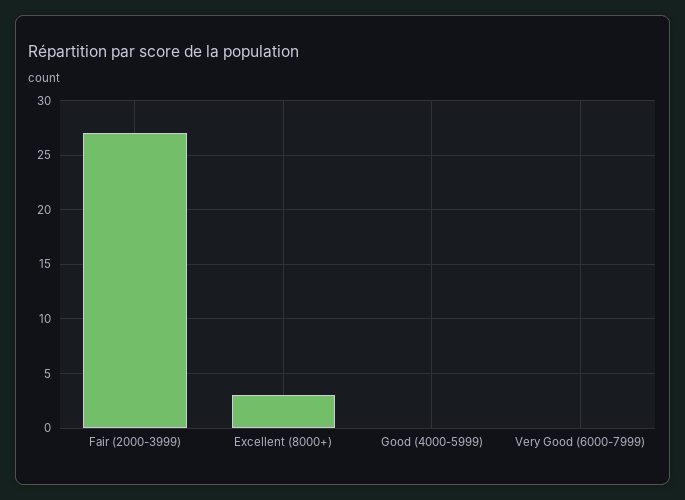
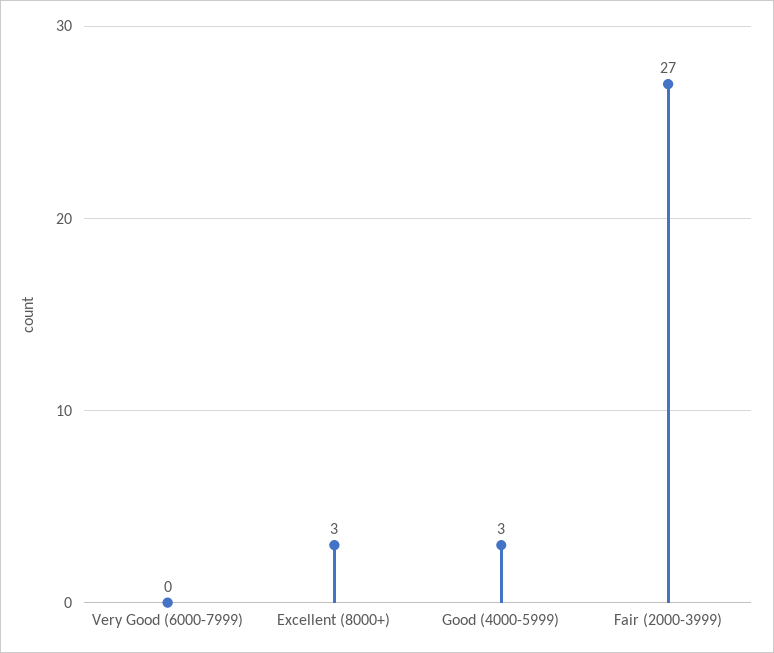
Good (4000-5999): 0 -> 3

